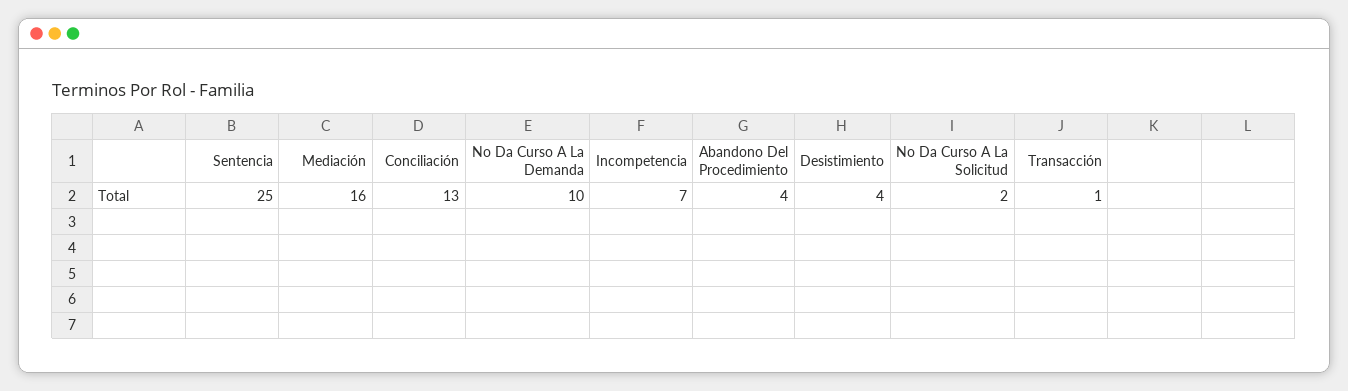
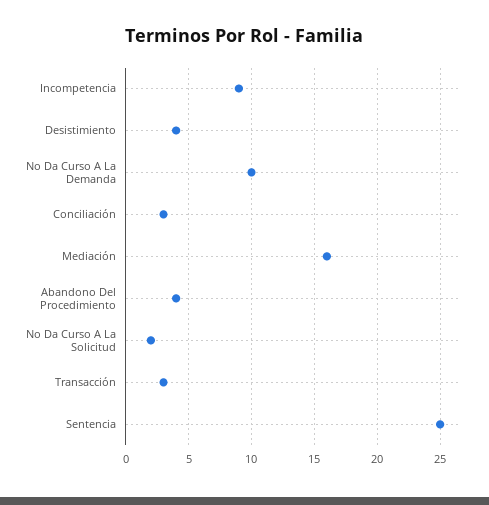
Conciliación: 13 -> 3
Incompetencia: 7 -> 9
Transacción: 1 -> 3

